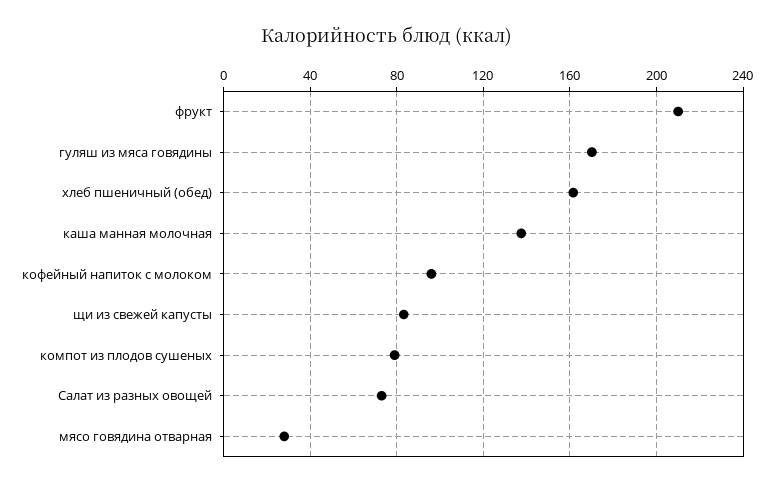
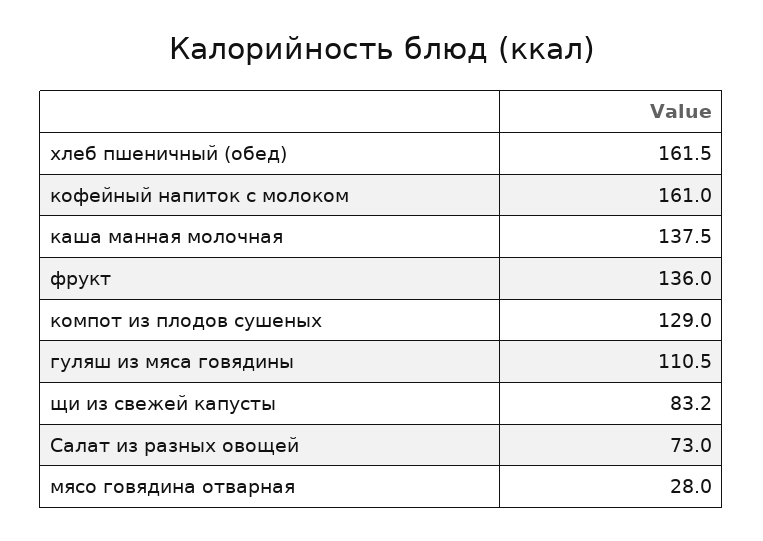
фрукт: 210 -> 136
гуляш из мяса говядины: 170 -> 110.5
кофейный напиток с молоком: 95 -> 161
компот из плодов сушеных: 80 -> 129

